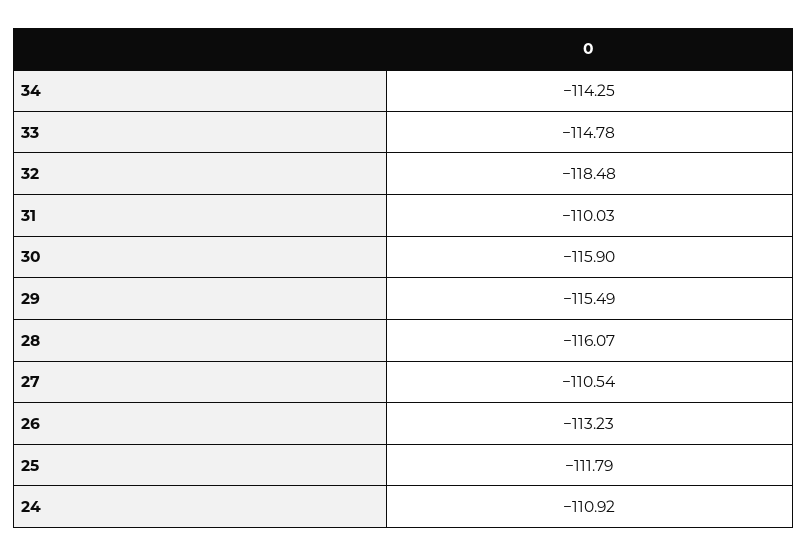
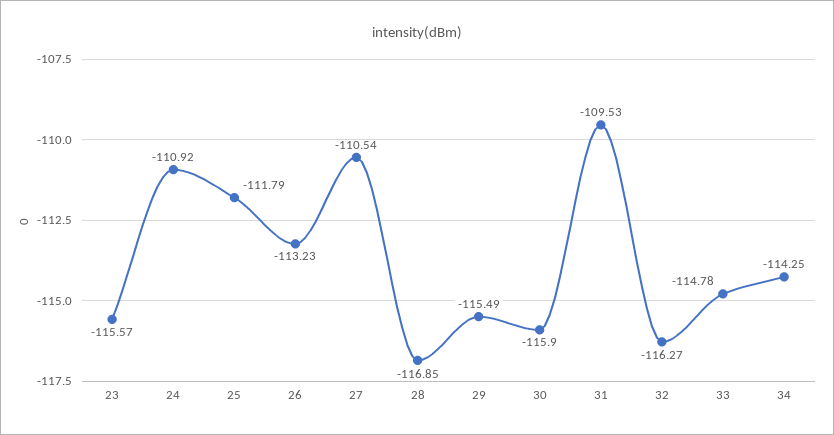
32: -118.48 -> -116.27
31: -110.03 -> -109.53
28: -116.07 -> -116.85
23: none -> -115.57

